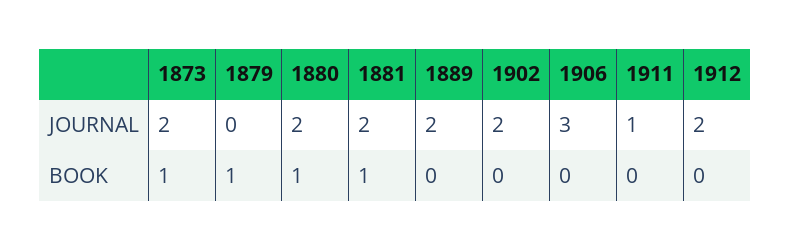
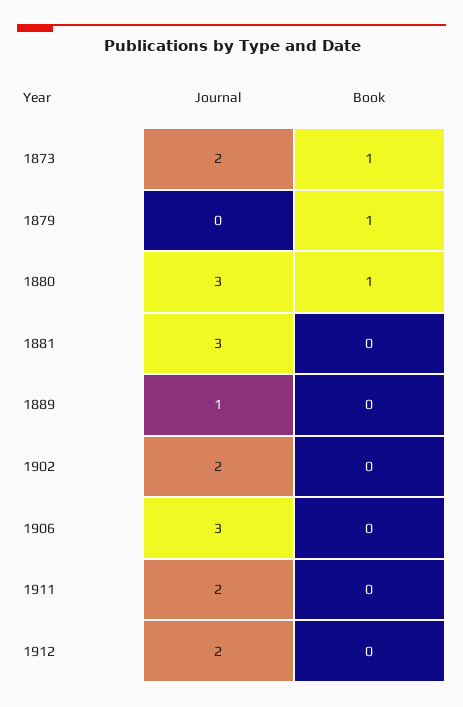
1880, JOURNAL: 2 -> 3
1881, JOURNAL: 2 -> 3
1889, JOURNAL: 2 -> 1
1911, JOURNAL: 1 -> 2
1881, BOOK: 1 -> 0

